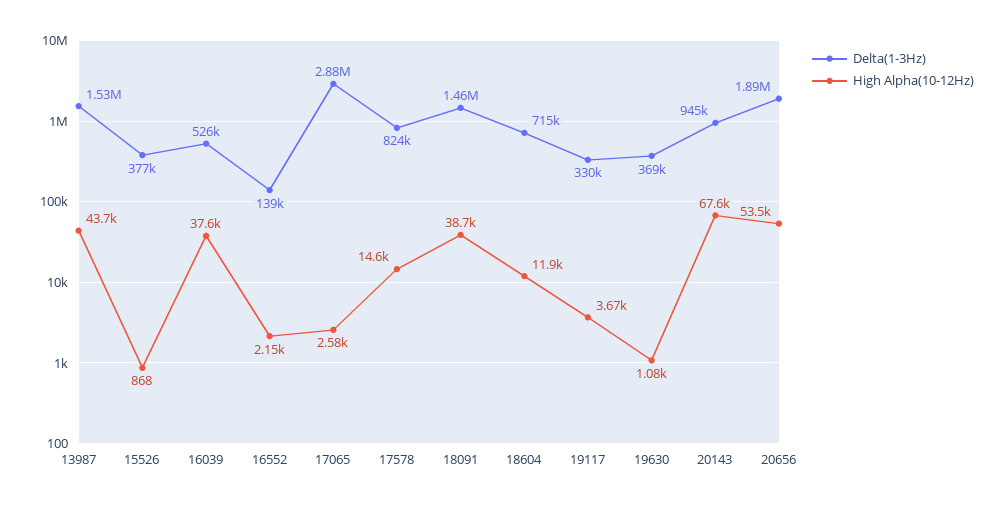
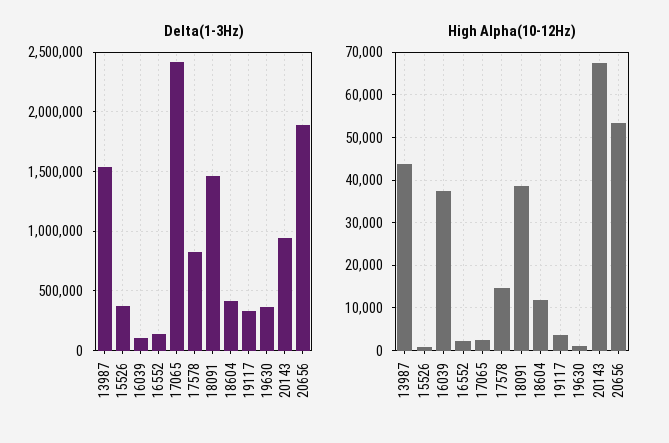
Delta(1-3Hz), 16039: 526000 -> 100000
Delta(1-3Hz), 17065: 2880000 -> 2400000
Delta(1-3Hz), 18604: 715000 -> 400000

